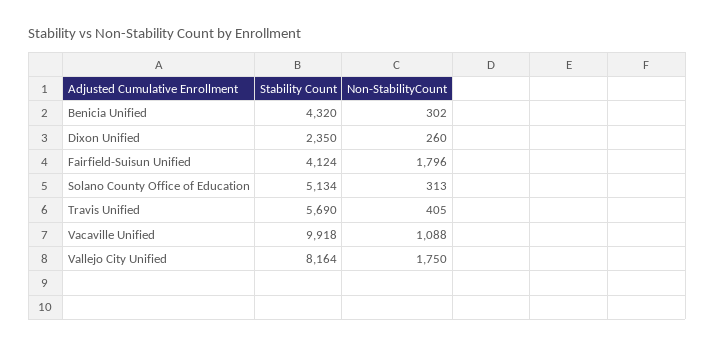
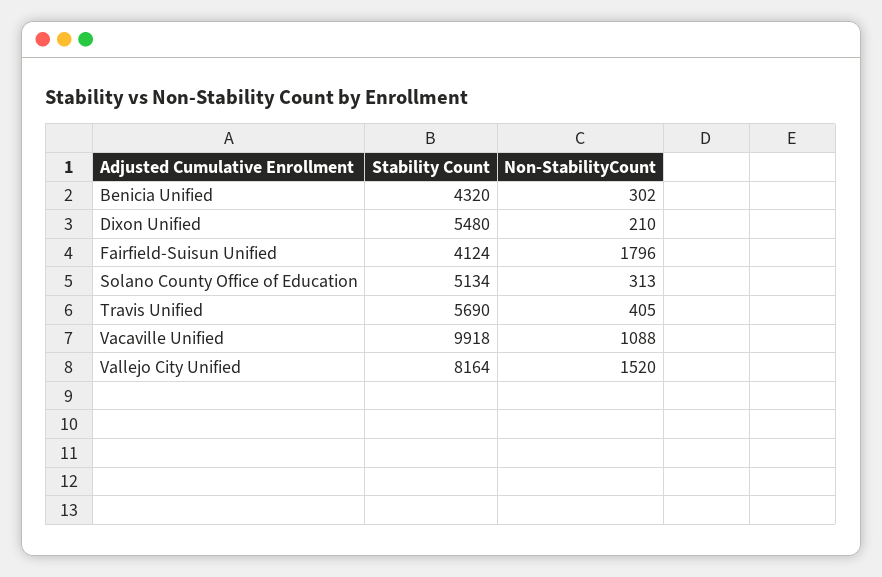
Stability Count, Dixon Unified: 2350 -> 5480
Non-StabilityCount, Dixon Unified: 260 -> 210
Non-StabilityCount, Vallejo City Unified: 1750 -> 1520

